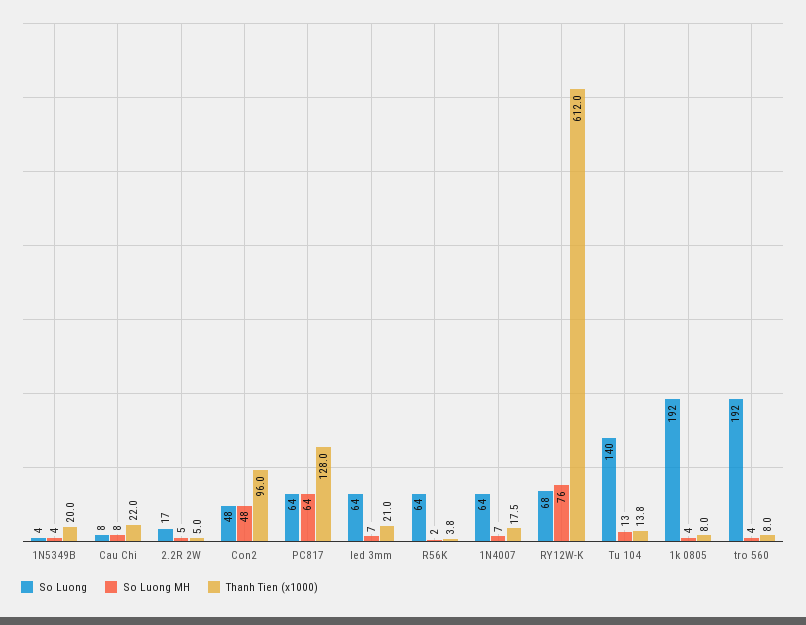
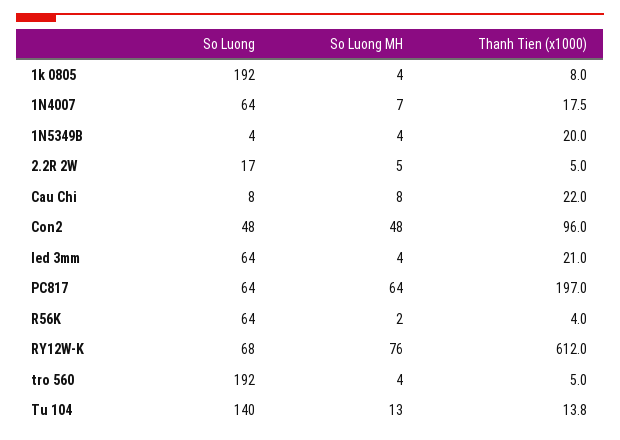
Thanh Tien (x1000), PC817: 128 -> 197
So Luong MH, led 3mm: 7 -> 4
Thanh Tien (x1000), R56K: 3.8 -> 4
Thanh Tien (x1000), tro 560: 8 -> 5

